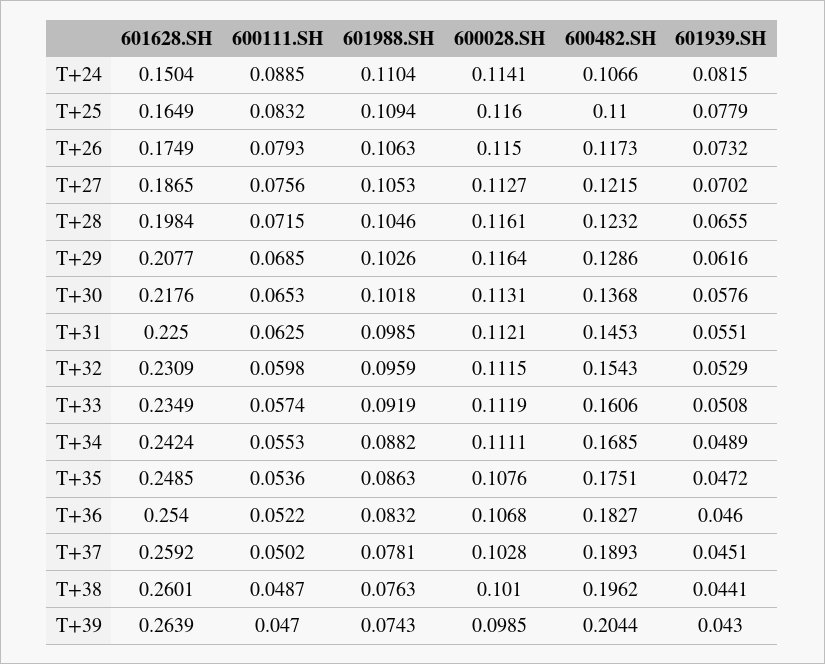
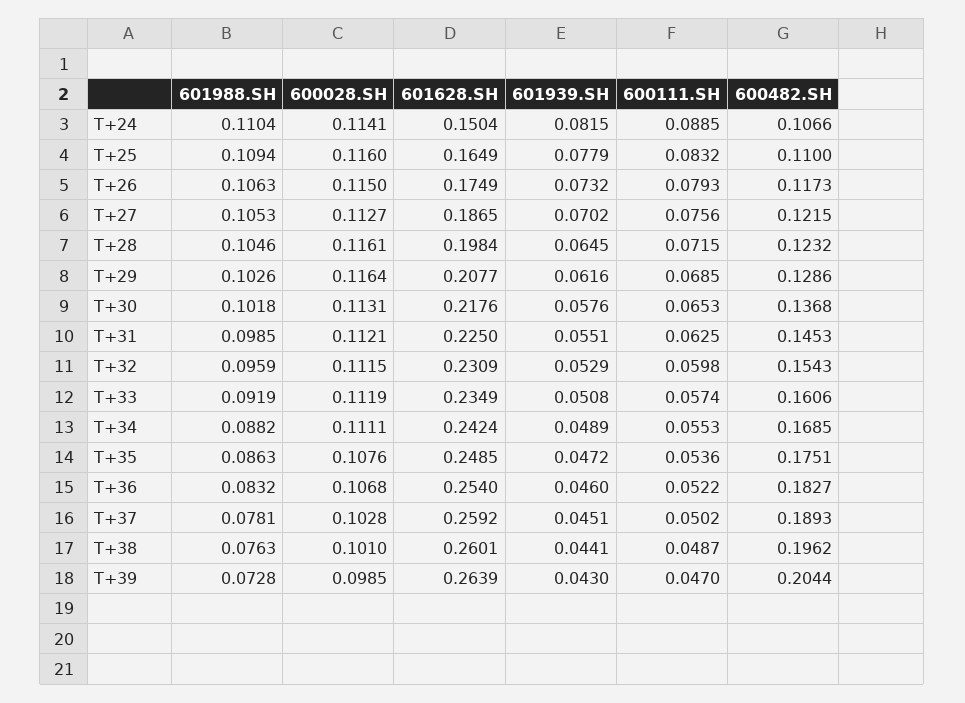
601939.SH, T+28: 0.0655 -> 0.0645
601988.SH, T+39: 0.0743 -> 0.0728

